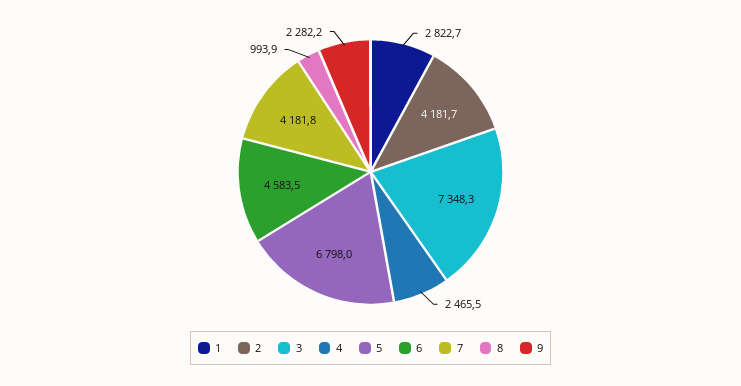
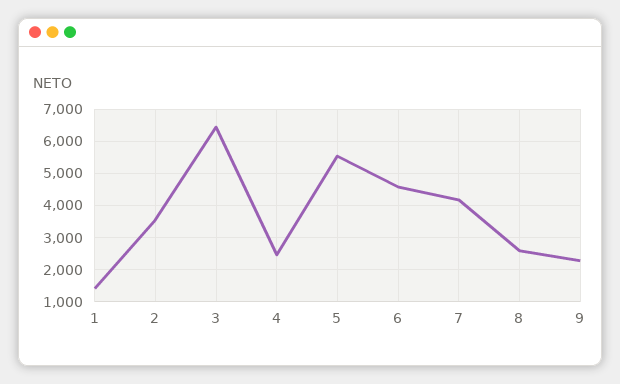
1: 2822.7 -> 1400
2: 4181.7 -> 3600
3: 7348.3 -> 6400
5: 6798 -> 5600
8: 993.9 -> 2600

